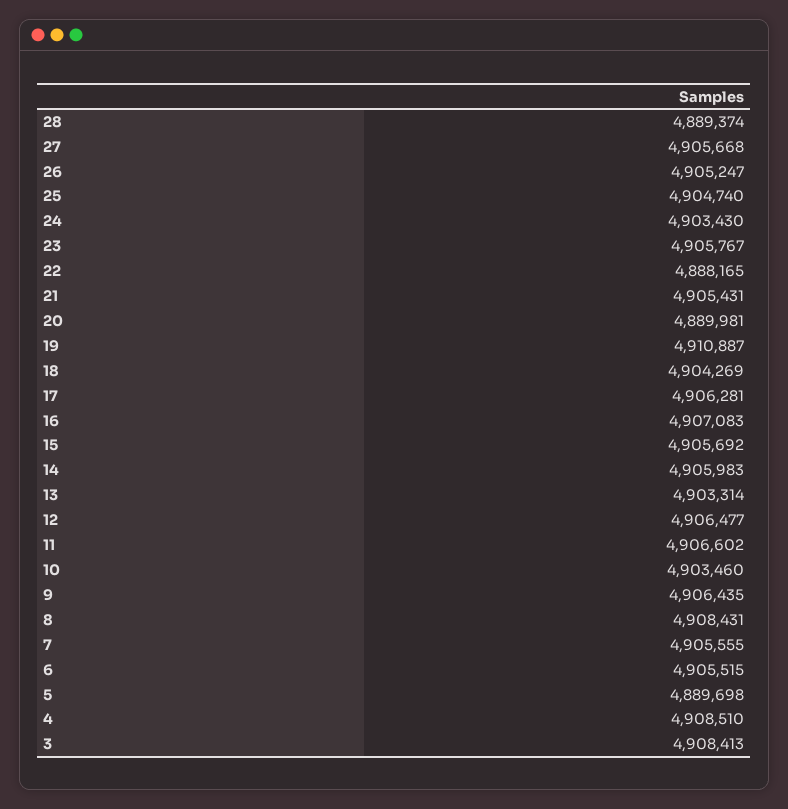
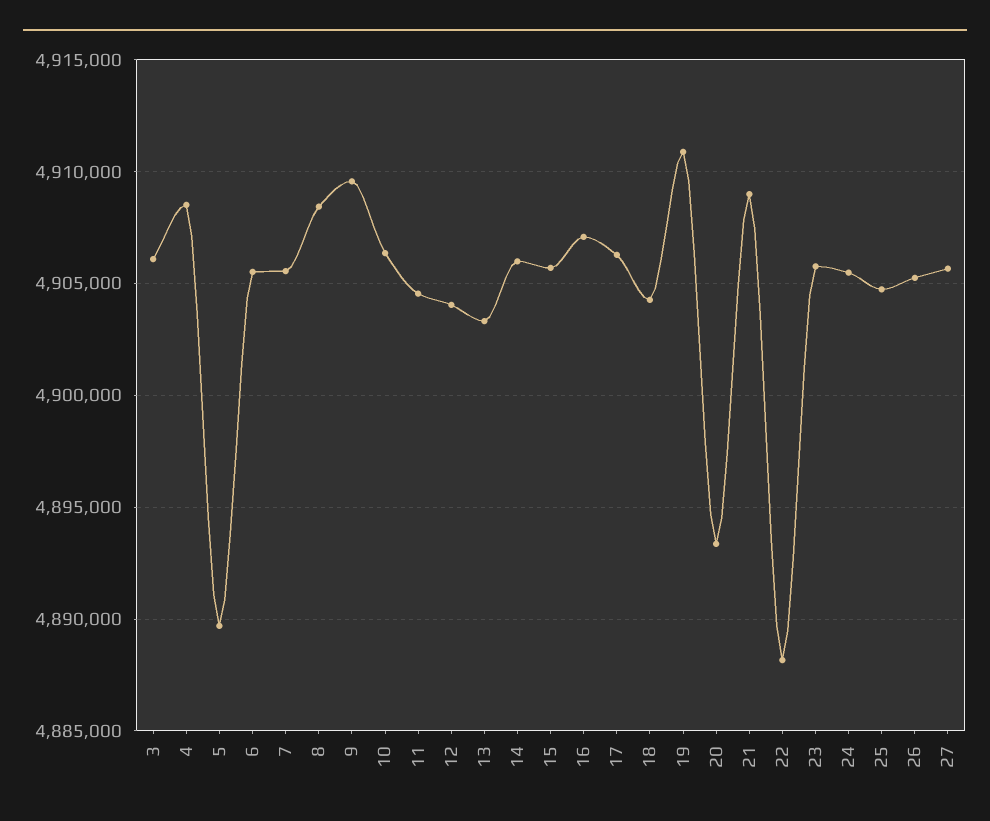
28: 4889374 -> none
24: 4903430 -> 4905500
21: 4905431 -> 4909000
20: 4889981 -> 4893500
12: 4906477 -> 4904000
11: 4906602 -> 4904500
10: 4903460 -> 4906500
9: 4906435 -> 4909500
3: 4908413 -> 4906000

